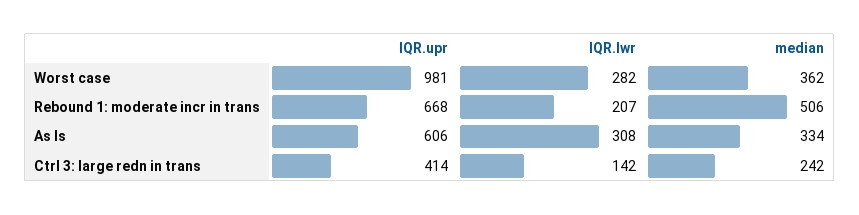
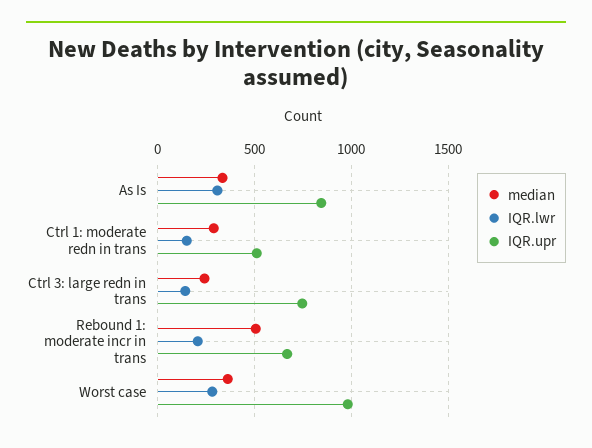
IQR.upr, As Is: 606 -> 850
IQR.upr, Ctrl 3: large redn in trans: 414 -> 750
median, Ctrl 1: moderate redn in trans: none -> 300
IQR.lwr, Ctrl 1: moderate redn in trans: none -> 150
IQR.upr, Ctrl 1: moderate redn in trans: none -> 500

